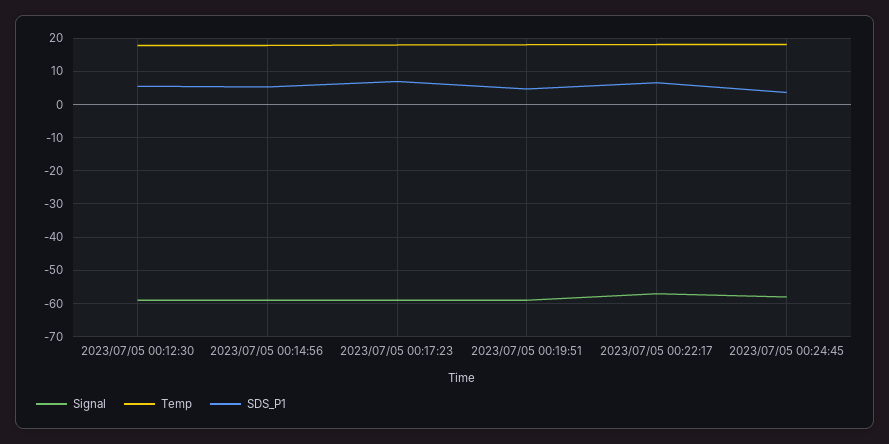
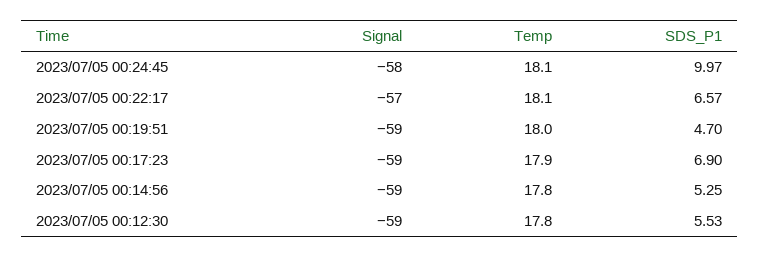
SDS_P1, 2023/07/05 00:24:45: 4 -> 9.97

